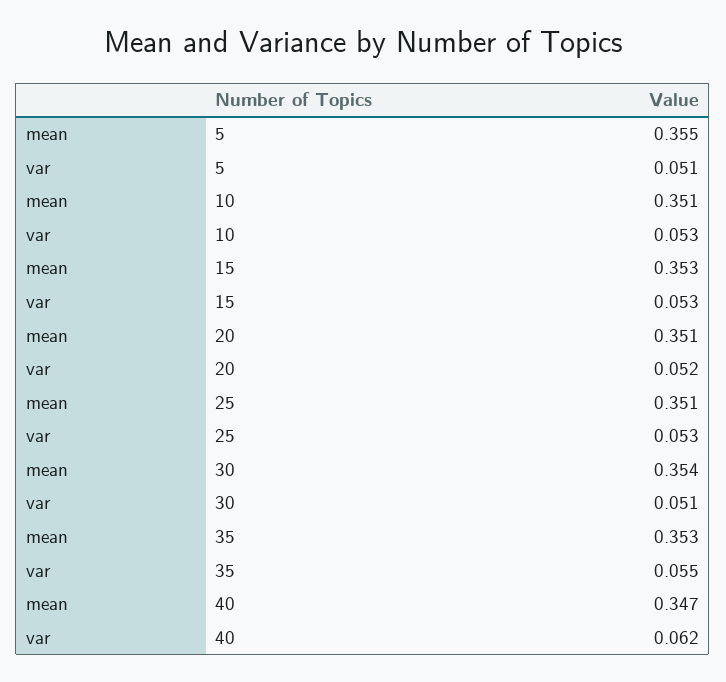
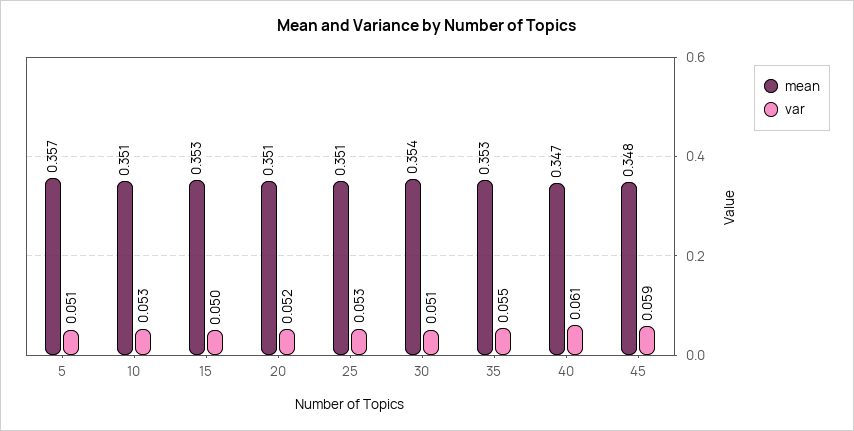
mean, 5: 0.355 -> 0.357
var, 15: 0.053 -> 0.05
var, 40: 0.062 -> 0.061
mean, 45: none -> 0.348
var, 45: none -> 0.059

